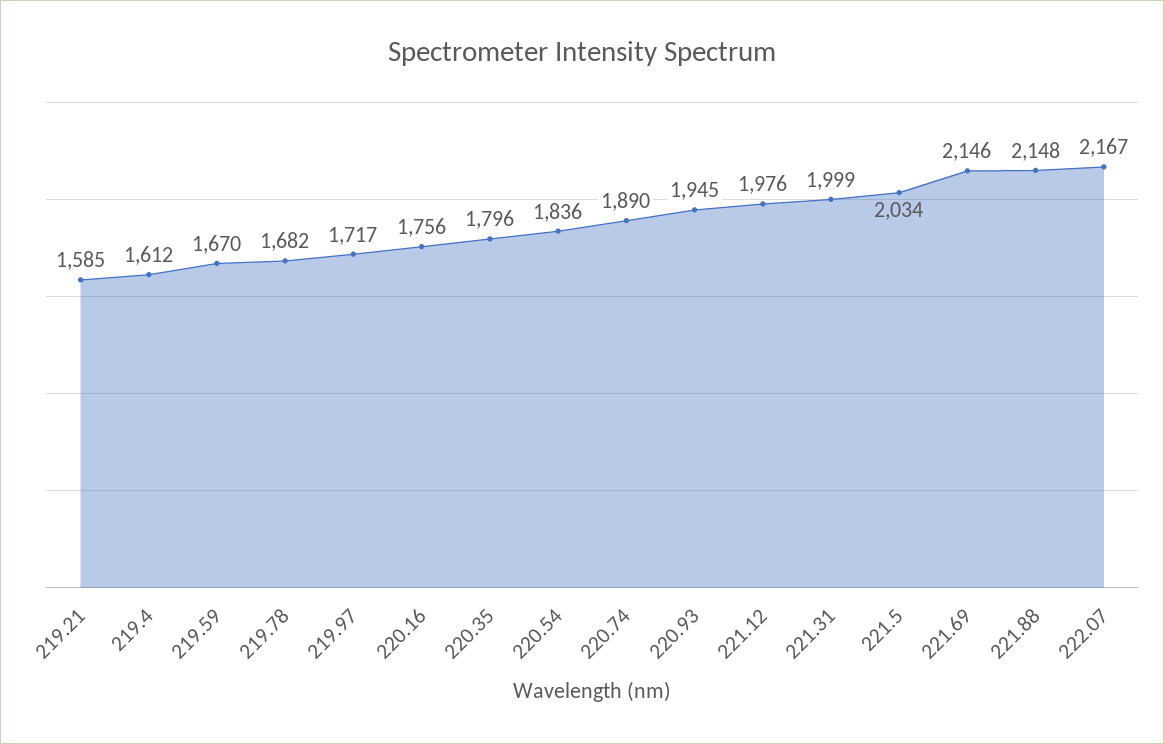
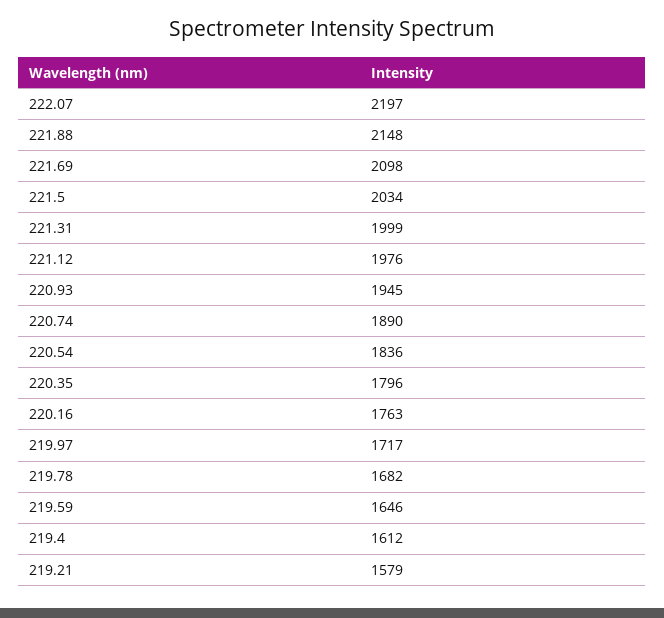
219.21: 1585 -> 1579
219.59: 1670 -> 1646
220.16: 1756 -> 1763
221.69: 2146 -> 2098
222.07: 2167 -> 2197

